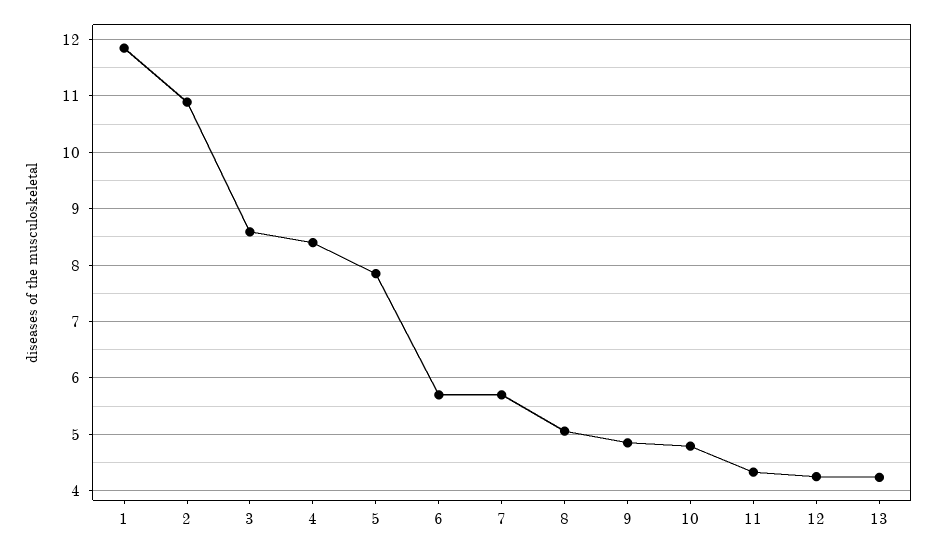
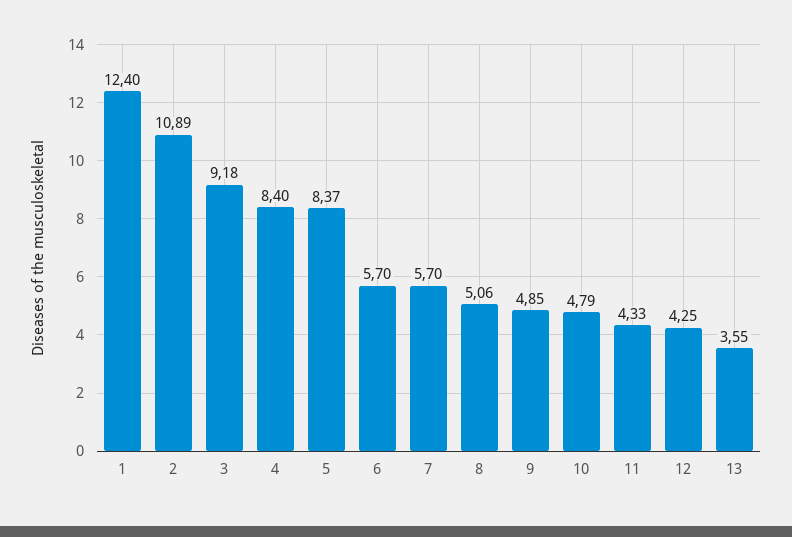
1: 11.8 -> 12.4
3: 8.6 -> 9.18
5: 7.8 -> 8.37
13: 4.2 -> 3.55

